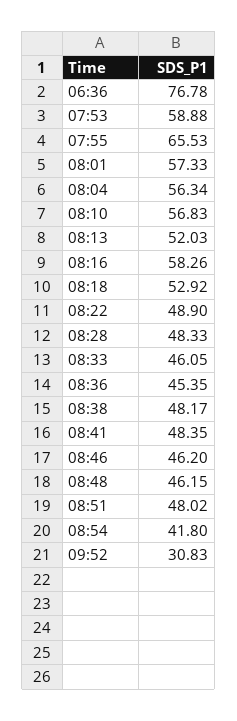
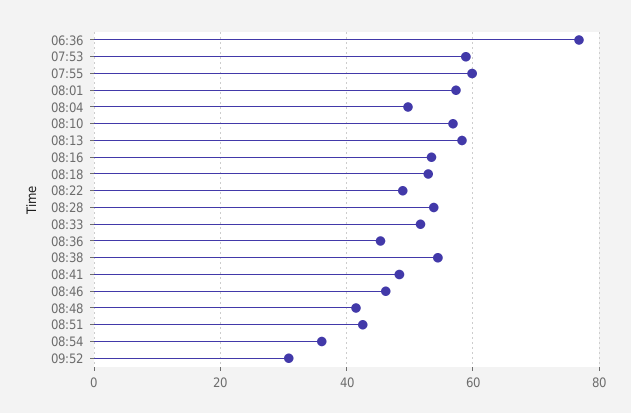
07:55: 65.53 -> 60
08:04: 56.34 -> 50
08:13: 52.03 -> 58
08:16: 58.26 -> 54
08:28: 48.33 -> 54
08:33: 46.05 -> 52
08:38: 48.17 -> 54
08:48: 46.15 -> 42
08:51: 48.02 -> 42
08:54: 41.8 -> 36

